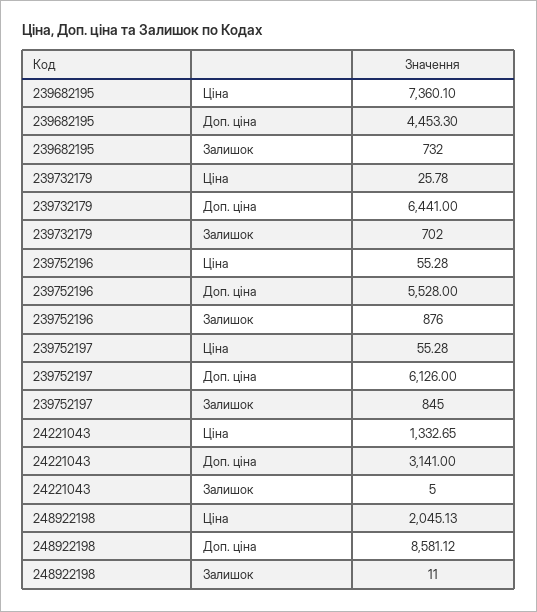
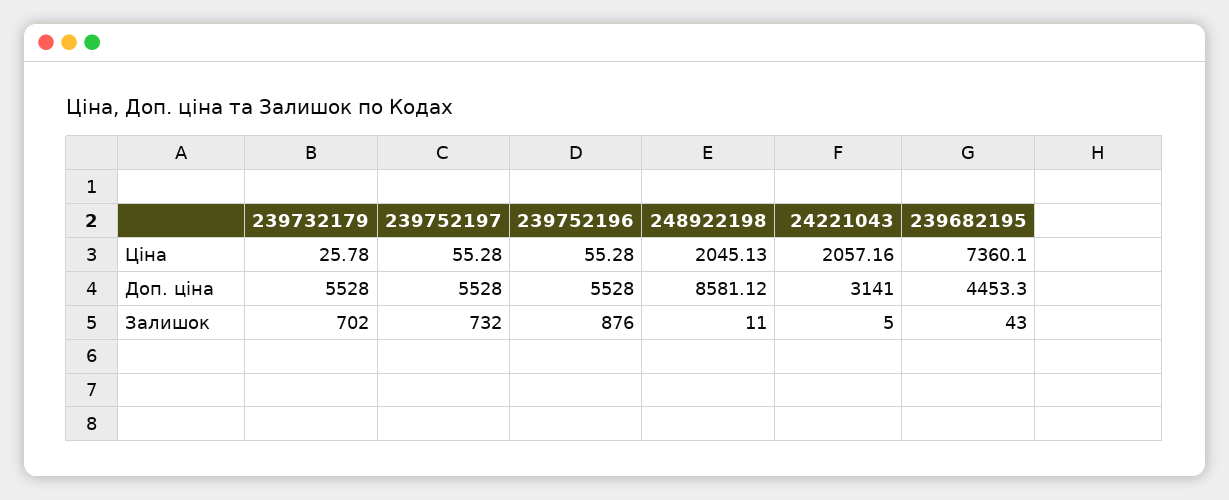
239682195, Залишок: 732 -> 43
239732179, Доп. ціна: 6441 -> 5528
239752197, Доп. ціна: 6126 -> 5528
239752197, Залишок: 845 -> 732
24221043, Ціна: 1332.65 -> 2057.16

